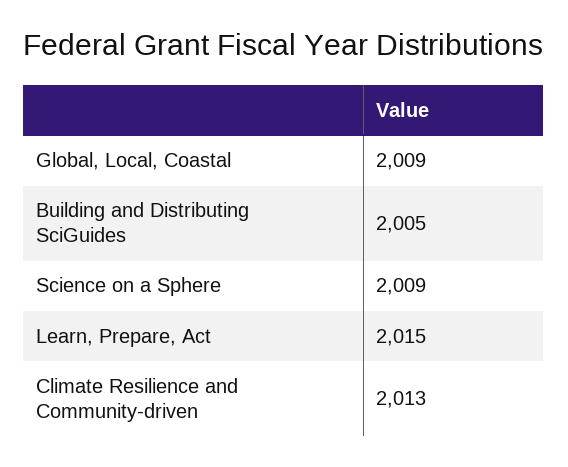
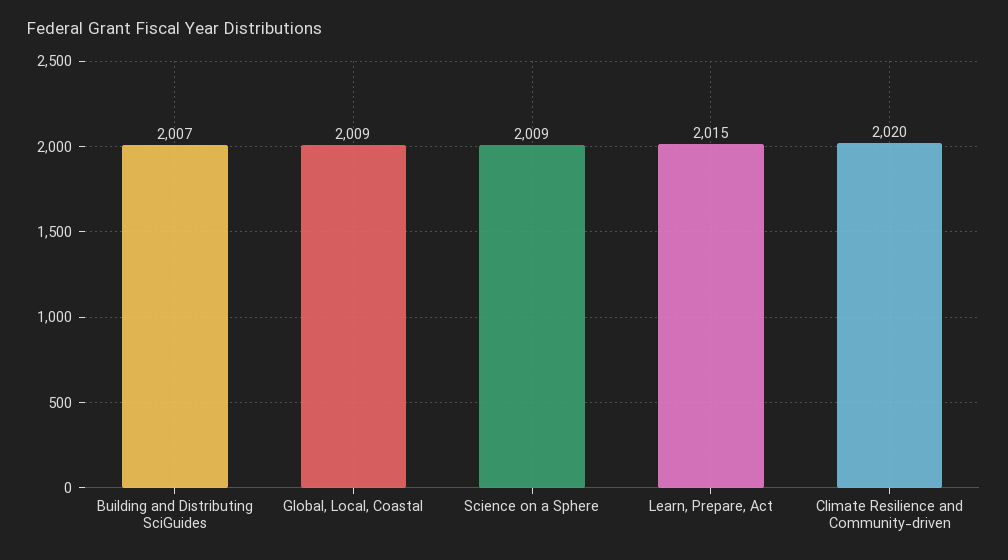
Building and Distributing SciGuides: 2005 -> 2007
Climate Resilience and Community-driven: 2013 -> 2020

